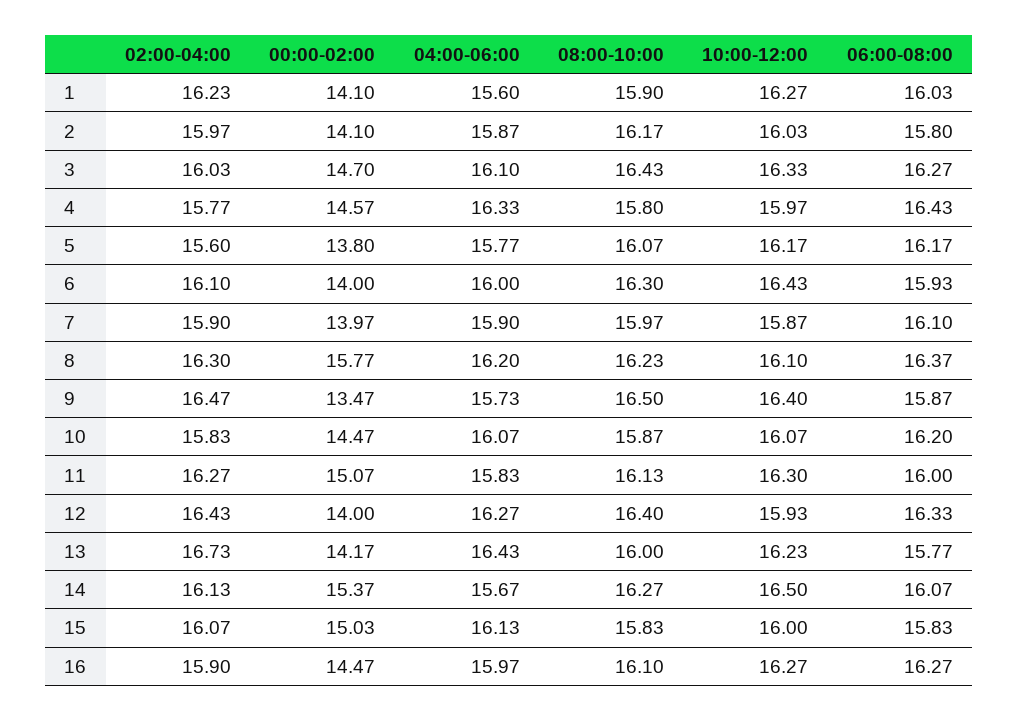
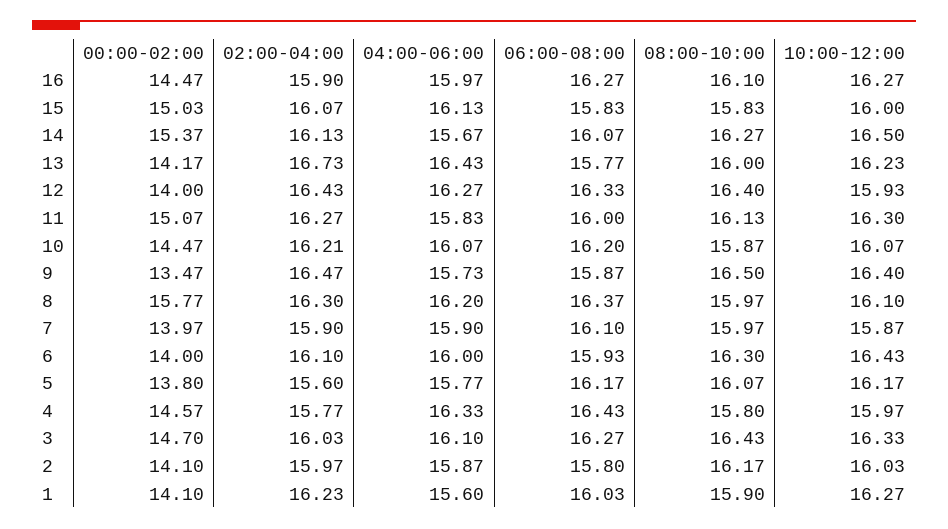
08:00-10:00, 8: 16.23 -> 15.97
02:00-04:00, 10: 15.83 -> 16.21

